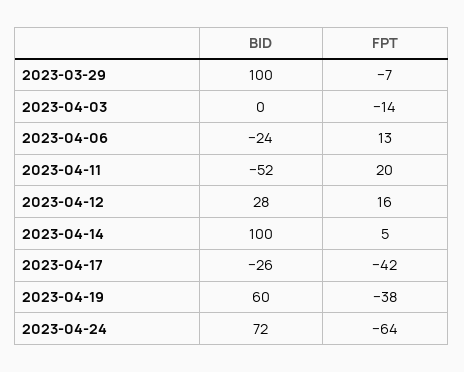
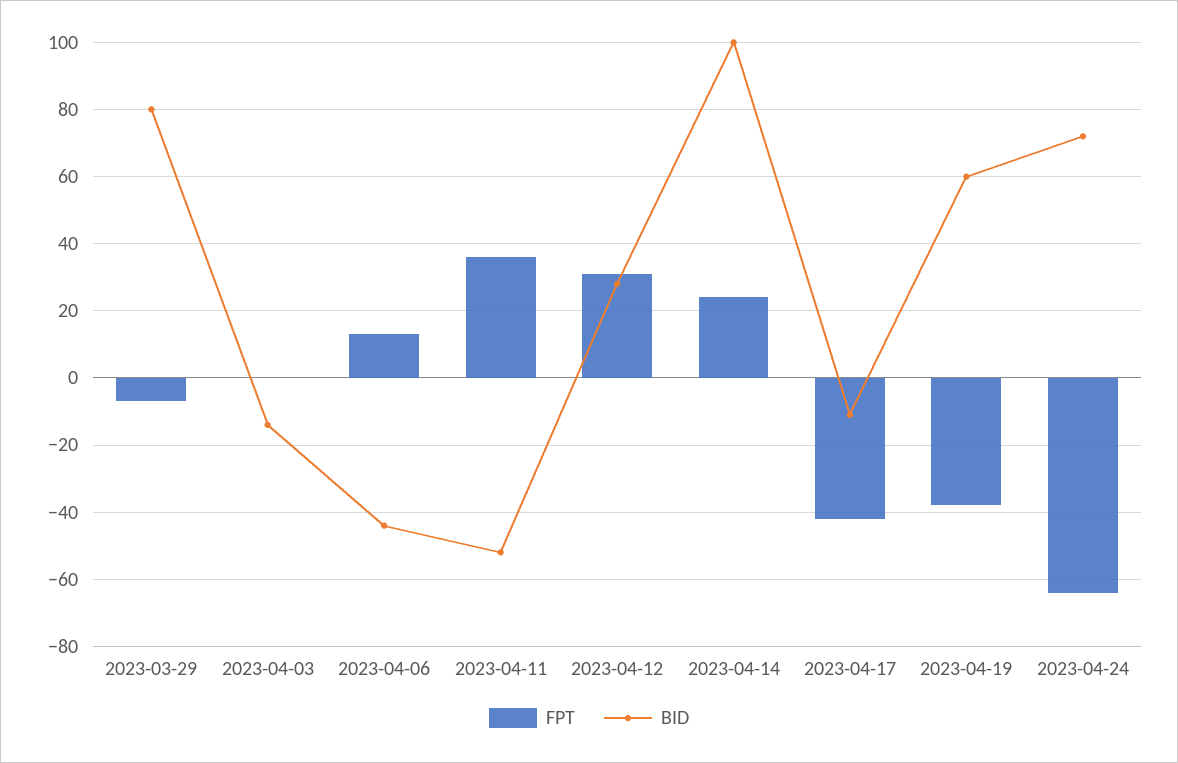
BID, 2023-03-29: 100 -> 80
BID, 2023-04-03: 0 -> -15
FPT, 2023-04-03: -14 -> 0
BID, 2023-04-06: -24 -> -45
FPT, 2023-04-11: 20 -> 35
FPT, 2023-04-12: 16 -> 30
FPT, 2023-04-14: 5 -> 25
BID, 2023-04-17: -26 -> -10

